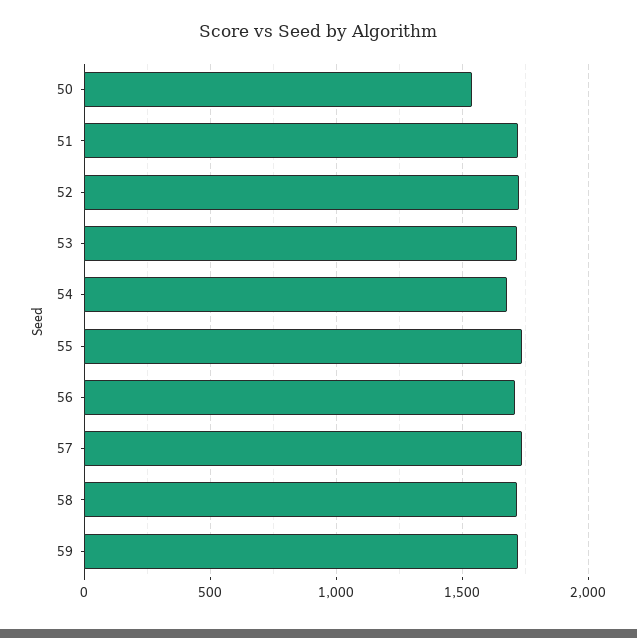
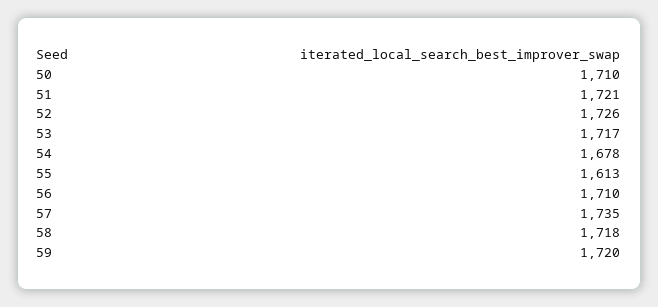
50: 1550 -> 1710
55: 1750 -> 1613

